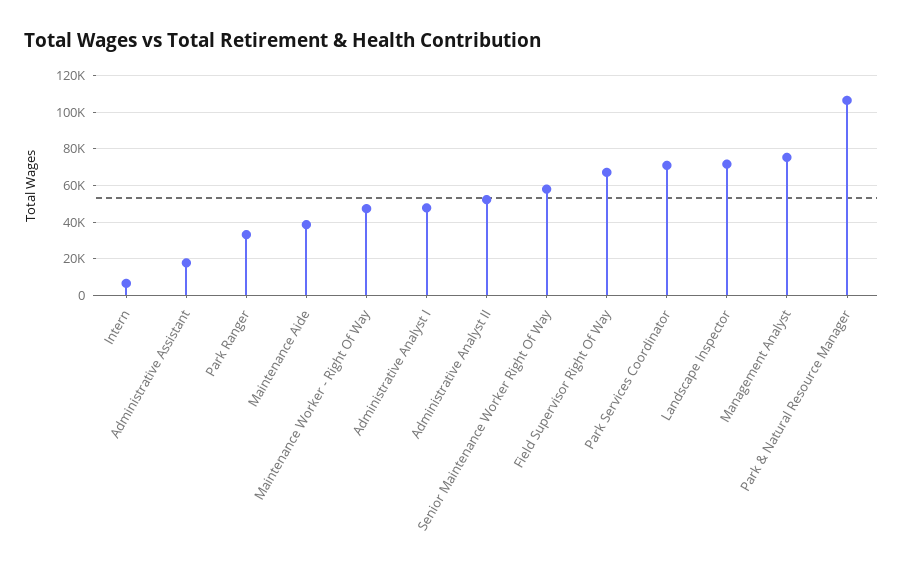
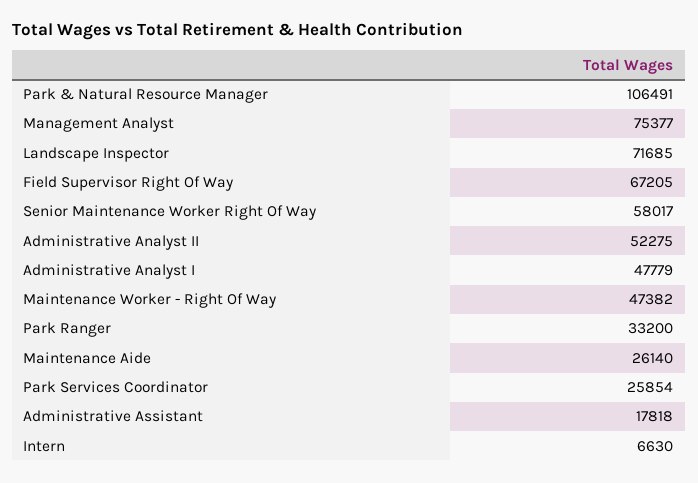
Maintenance Aide: 40000 -> 26140
Park Services Coordinator: 70000 -> 25854

